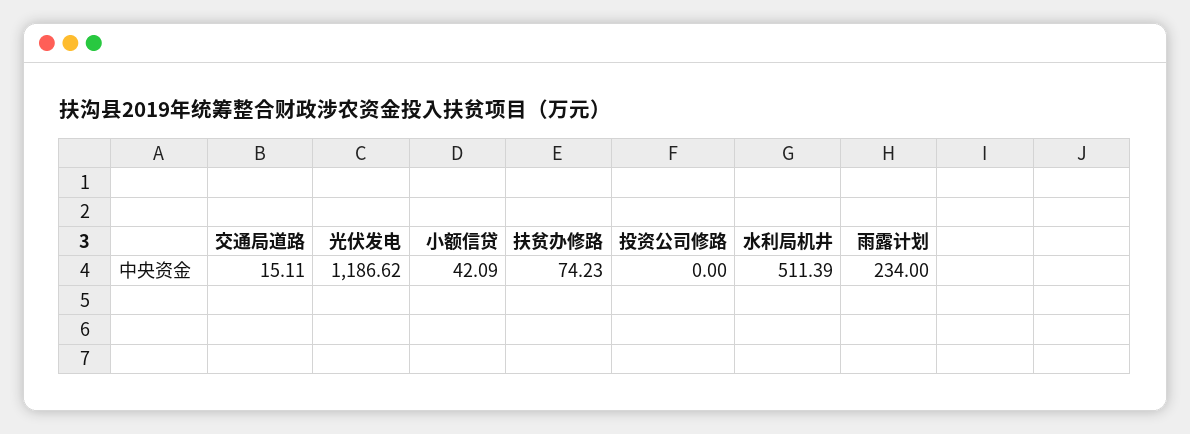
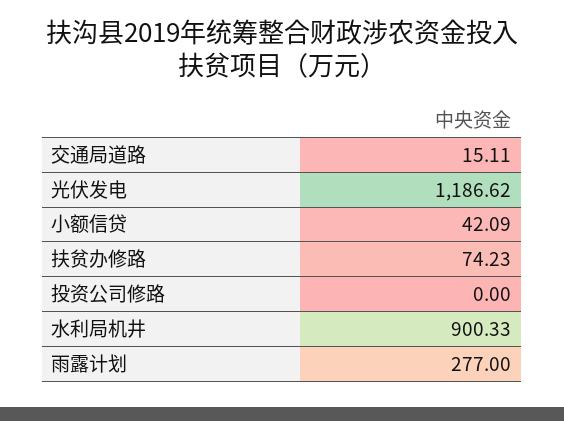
水利局机井: 511.39 -> 900.33
雨露计划: 234 -> 277

